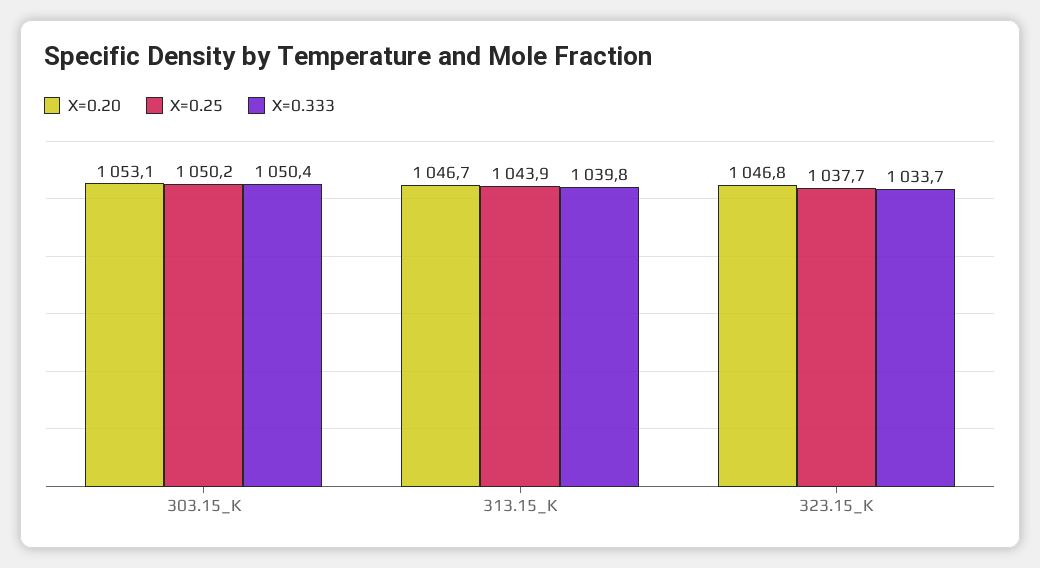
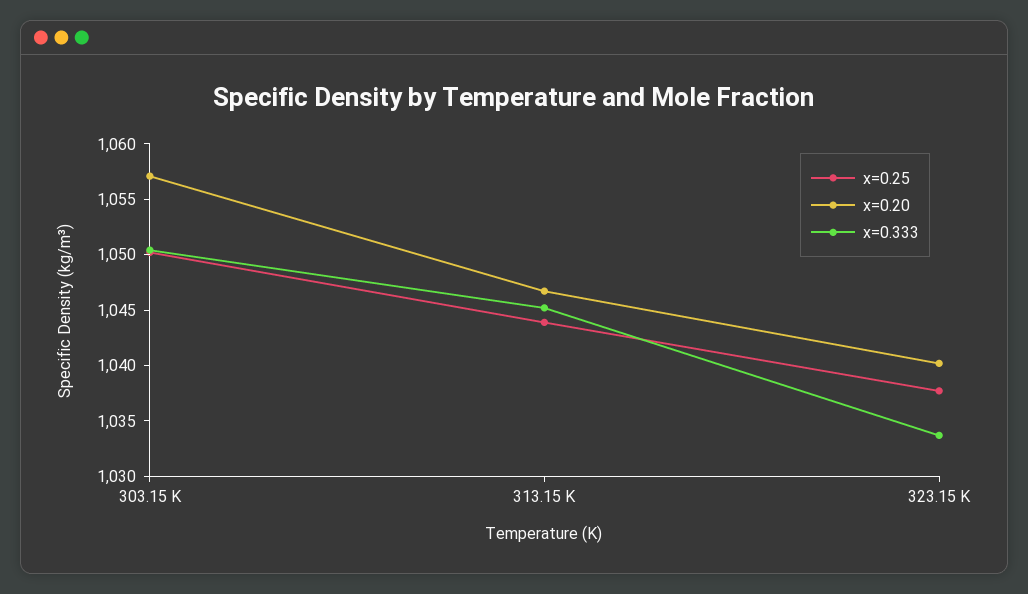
X=0.20, 303.15_K: 1053.1 -> 1057
X=0.333, 313.15_K: 1039.8 -> 1045
X=0.20, 323.15_K: 1046.8 -> 1040

